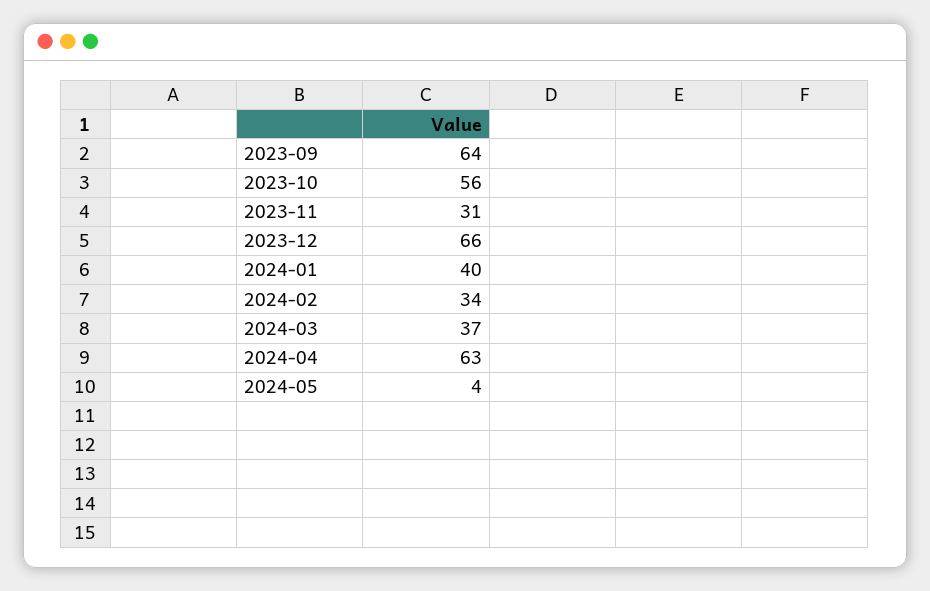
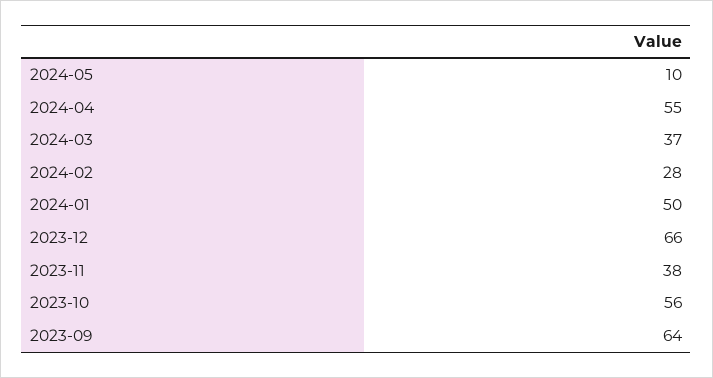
2023-11: 31 -> 38
2024-01: 40 -> 50
2024-02: 34 -> 28
2024-04: 63 -> 55
2024-05: 4 -> 10

